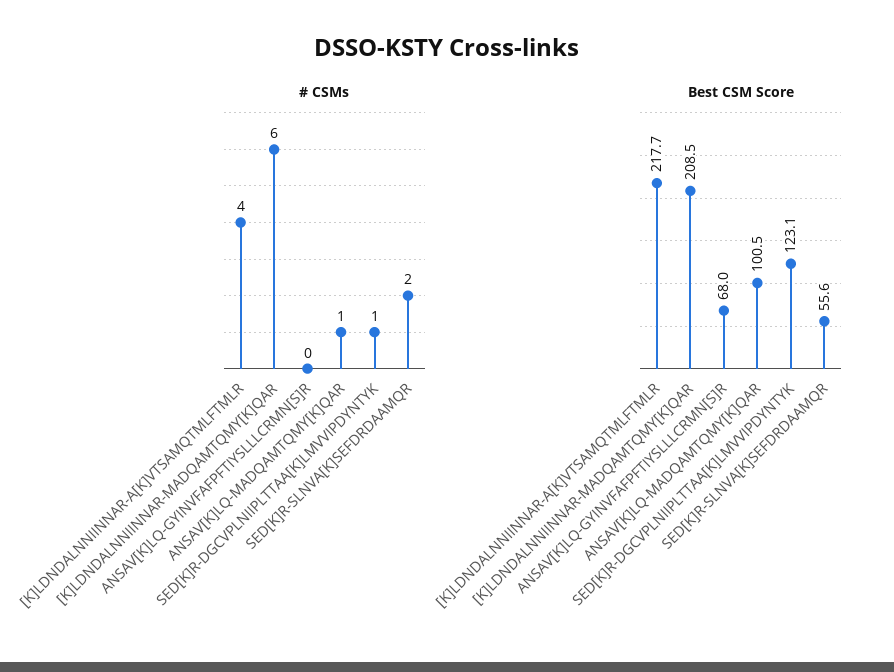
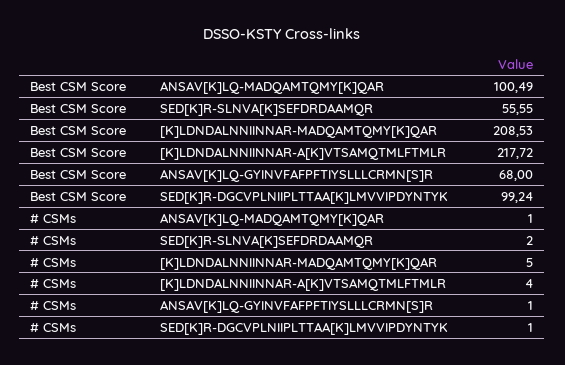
# CSMs, [K]LDNDALNNIINNAR-MADQAMTQMY[K]QAR: 6 -> 5
# CSMs, ANSAV[K]LQ-GYINVFAFPFTIYSLLLCRMN[S]R: 0 -> 1
Best CSM Score, SED[K]R-DGCVPLNIIPLTTAA[K]LMVVIPDYNTYK: 123.1 -> 99.24

